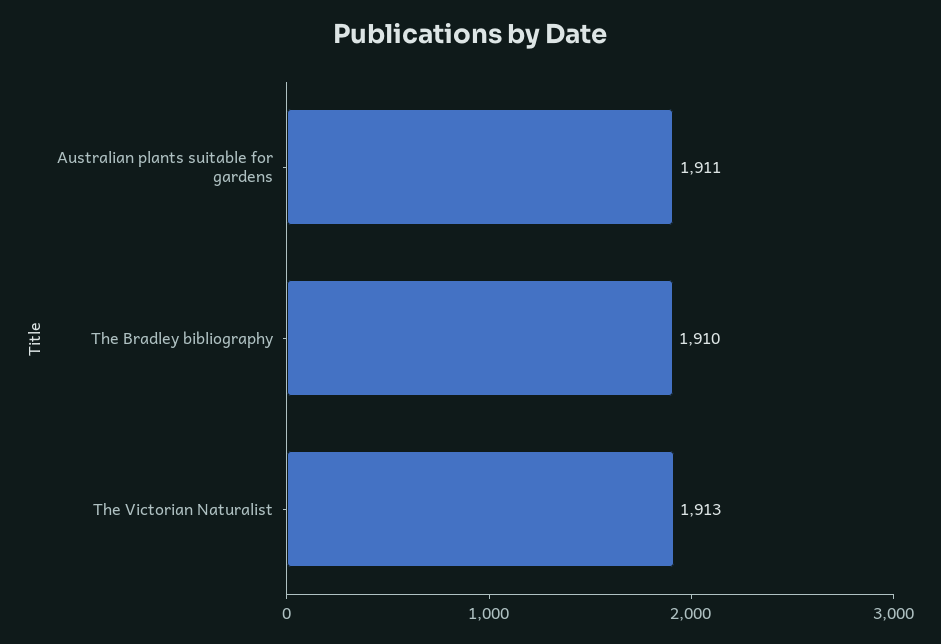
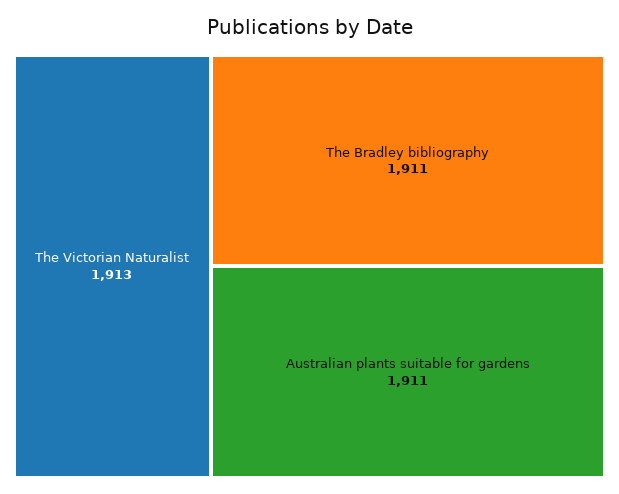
The Bradley bibliography: 1910 -> 1911

